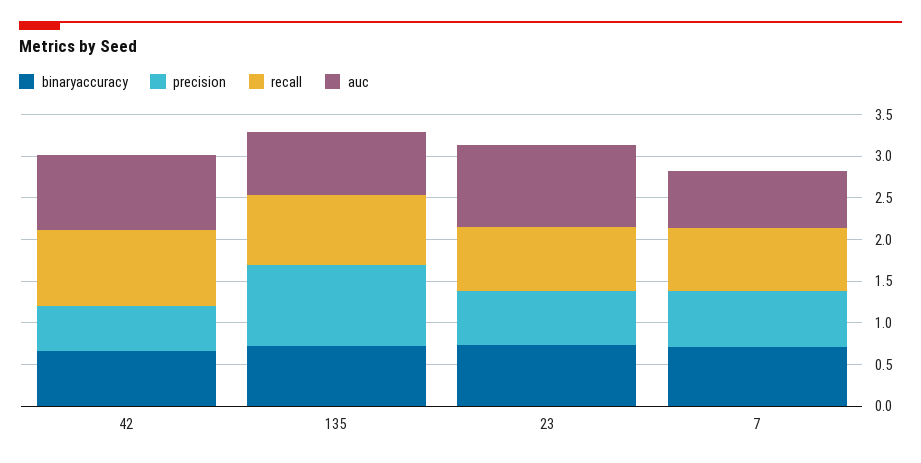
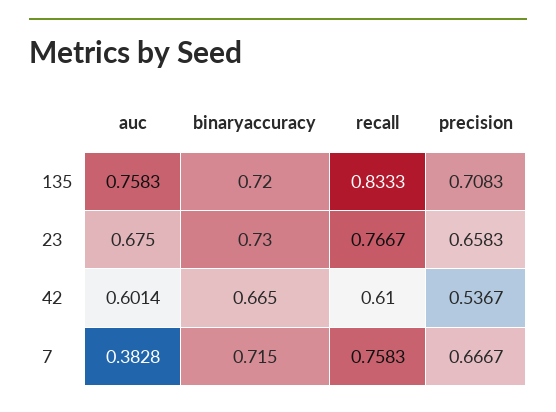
recall, 42: 0.9 -> 0.61
auc, 42: 0.9 -> 0.6014
precision, 135: 1 -> 0.7083
auc, 23: 1 -> 0.675
auc, 7: 0.7 -> 0.3828

